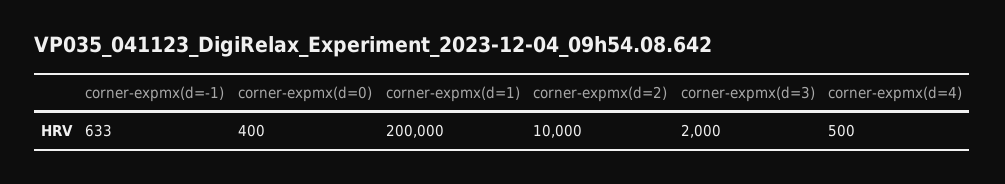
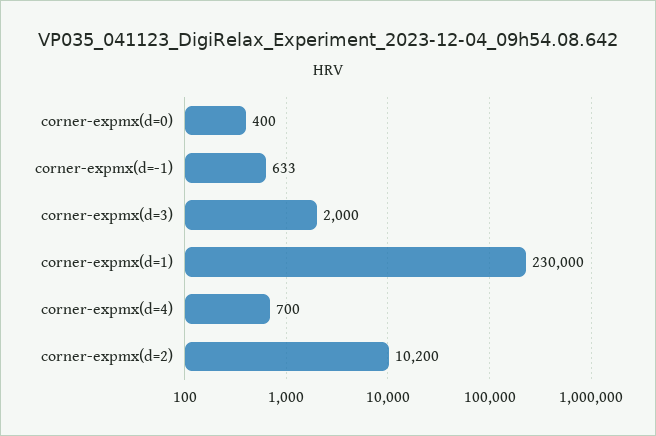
corner-expmx(d=1): 200000 -> 230000
corner-expmx(d=2): 10000 -> 10200
corner-expmx(d=4): 500 -> 700

